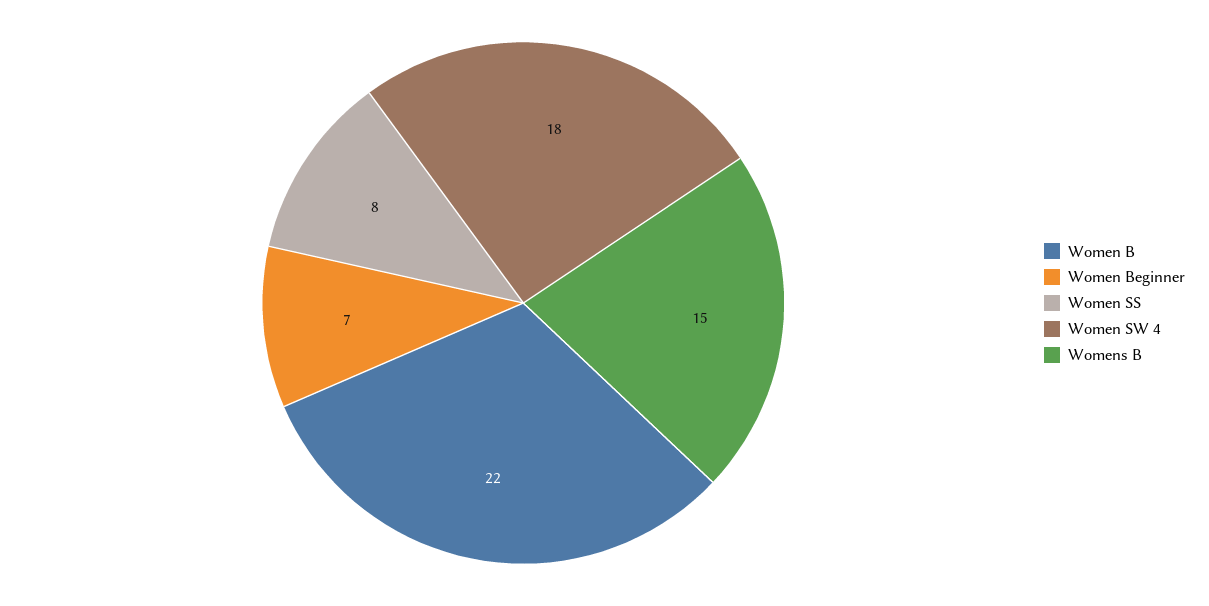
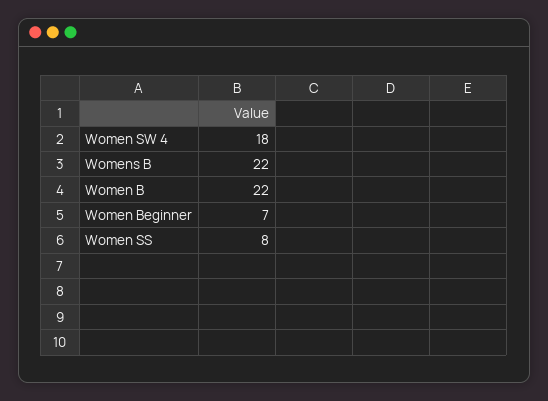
Womens B: 15 -> 22

